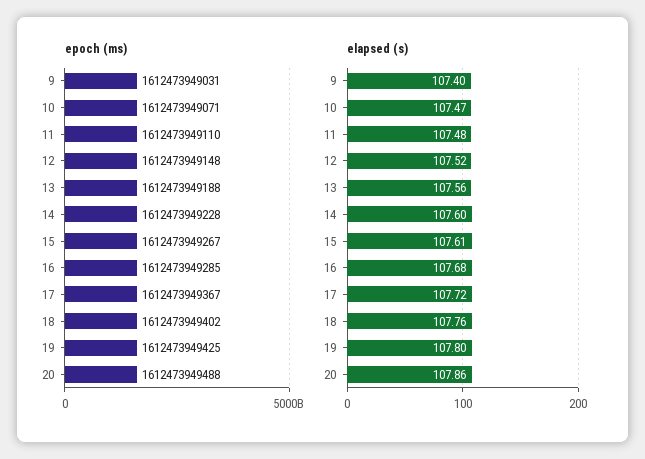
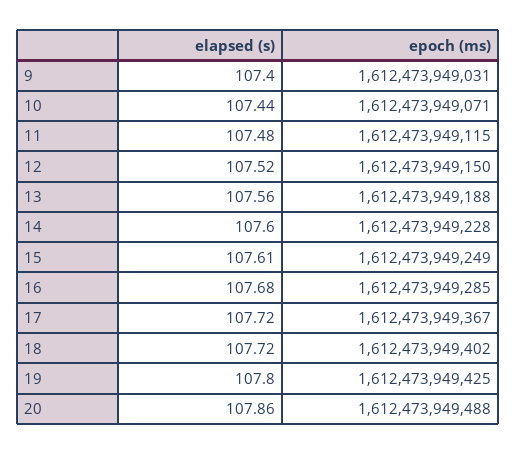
epoch (ms), 11: 1612473949110 -> 1612473949115
epoch (ms), 12: 1612473949148 -> 1612473949150
epoch (ms), 15: 1612473949267 -> 1612473949249
elapsed (s), 10: 107.47 -> 107.44
elapsed (s), 18: 107.76 -> 107.72

